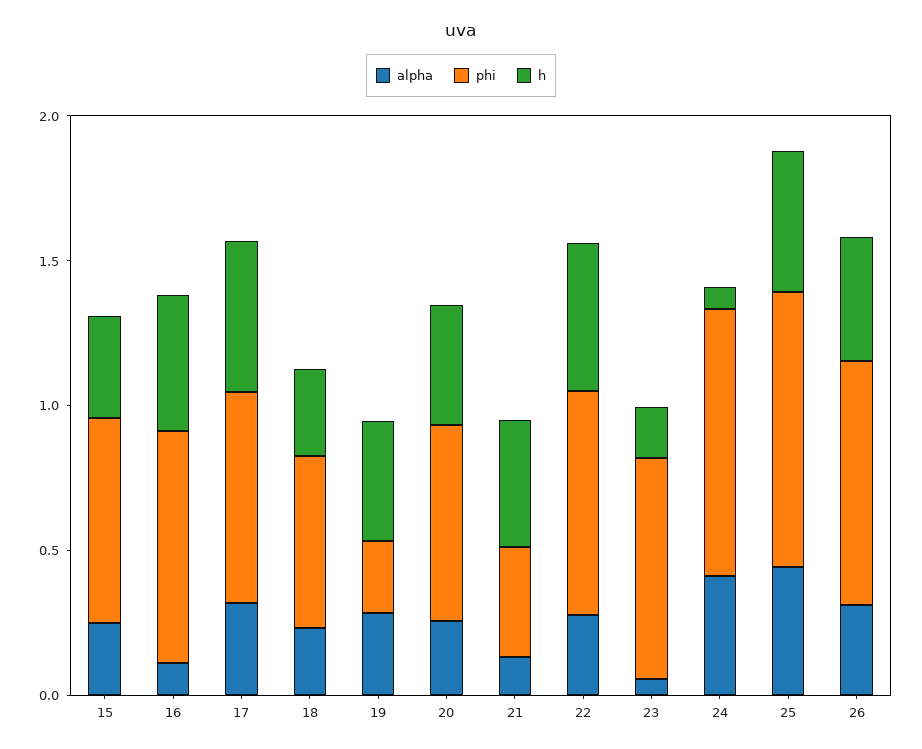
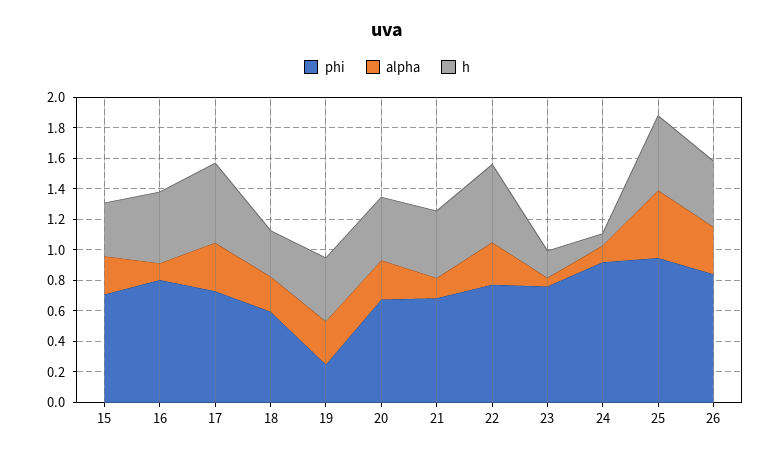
phi, 21: 0.4 -> 0.7
alpha, 24: 0.4 -> 0.1

